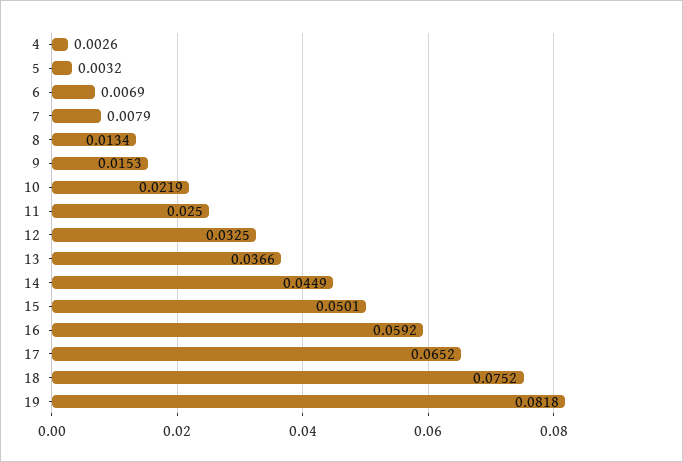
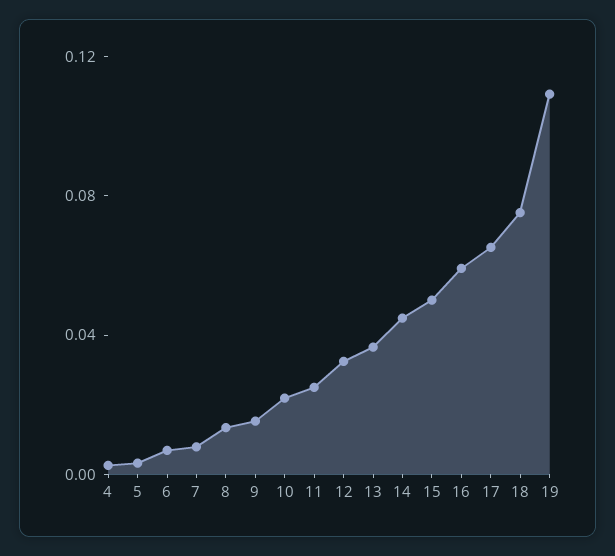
19: 0.0818 -> 0.11

